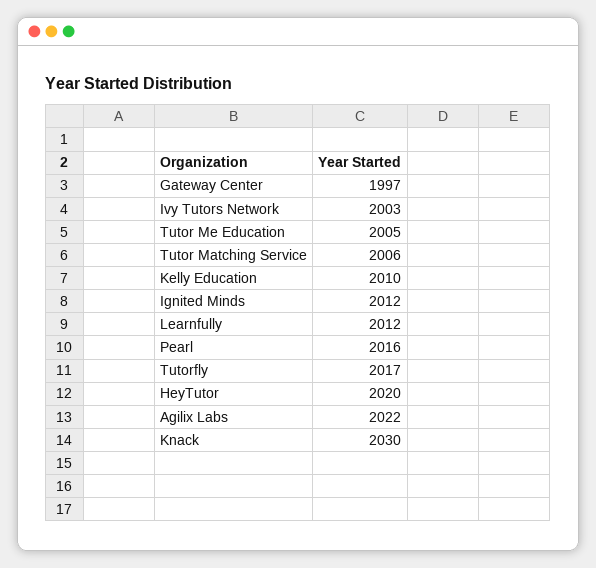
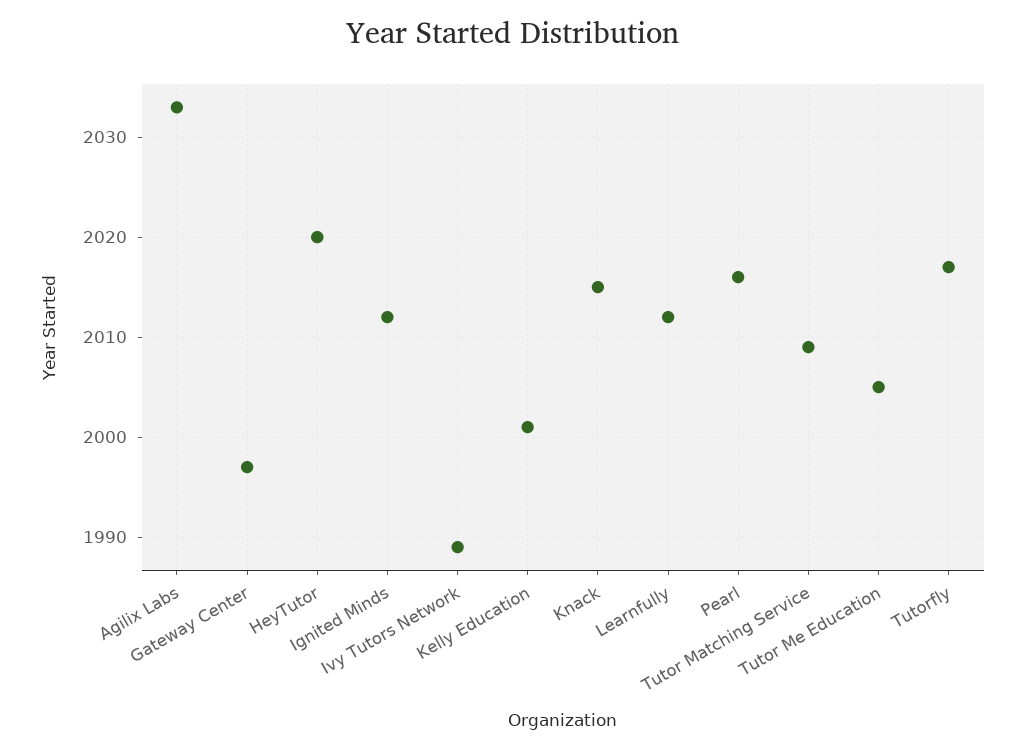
Ivy Tutors Network: 2003 -> 1989
Tutor Matching Service: 2006 -> 2009
Kelly Education: 2010 -> 2001
Agilix Labs: 2022 -> 2033
Knack: 2030 -> 2015

